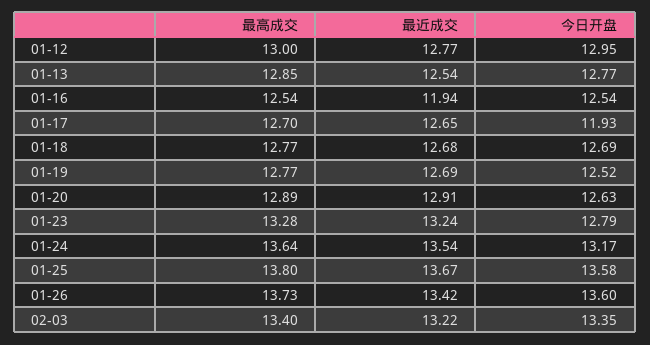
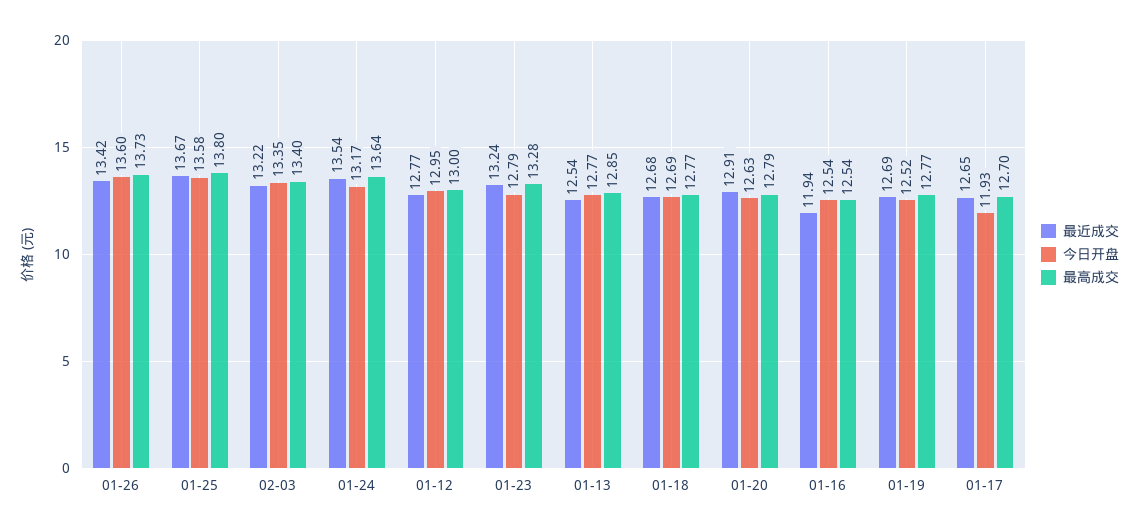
最高成交, 01-20: 12.89 -> 12.79

